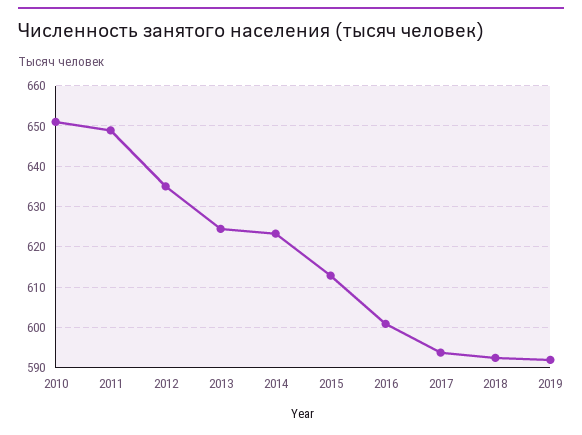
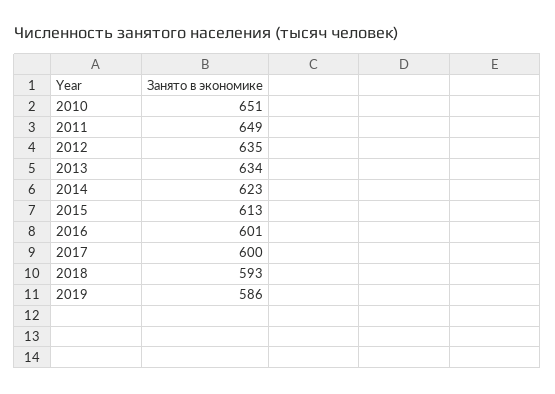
2013: 624 -> 634
2017: 594 -> 600
2019: 592 -> 586

